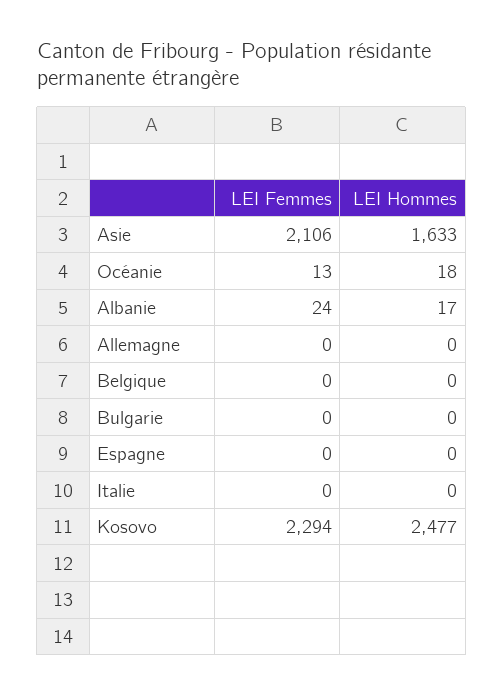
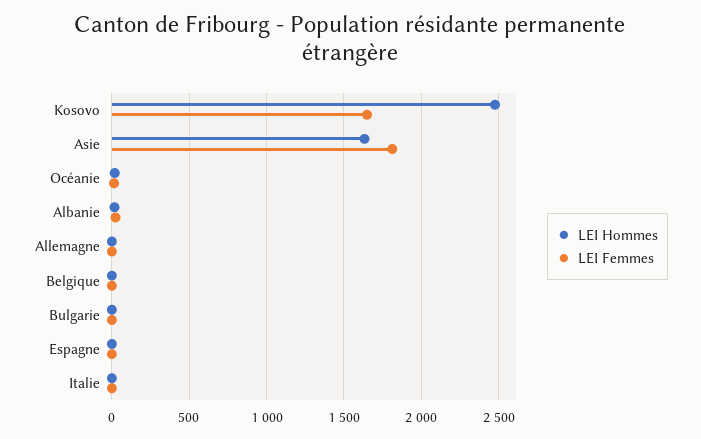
LEI Femmes, Asie: 2106 -> 1800
LEI Femmes, Kosovo: 2294 -> 1650

